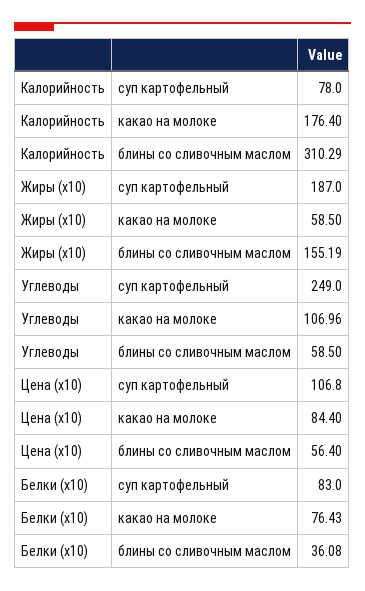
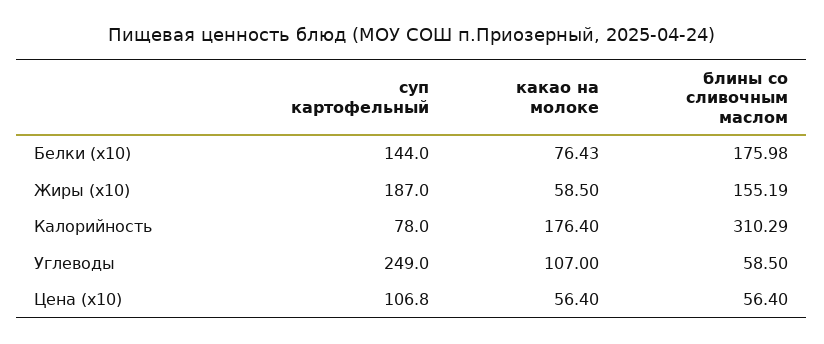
Углеводы, какао на молоке: 106.96 -> 107
Цена (x10), какао на молоке: 84.4 -> 56.4
Белки (x10), суп картофельный: 83 -> 144
Белки (x10), блины со сливочным маслом: 36.08 -> 175.98

